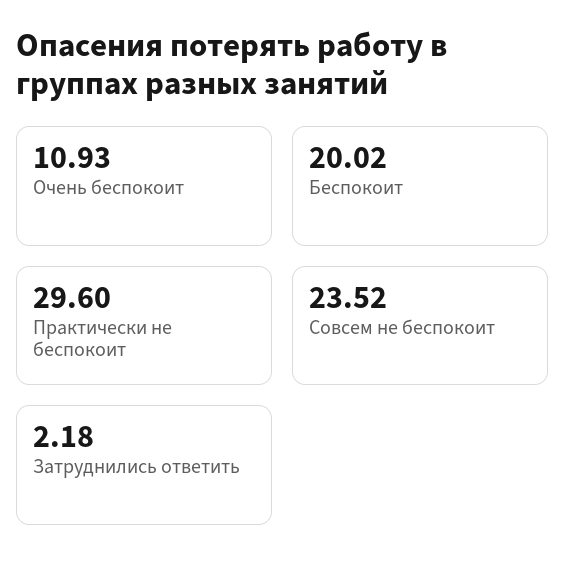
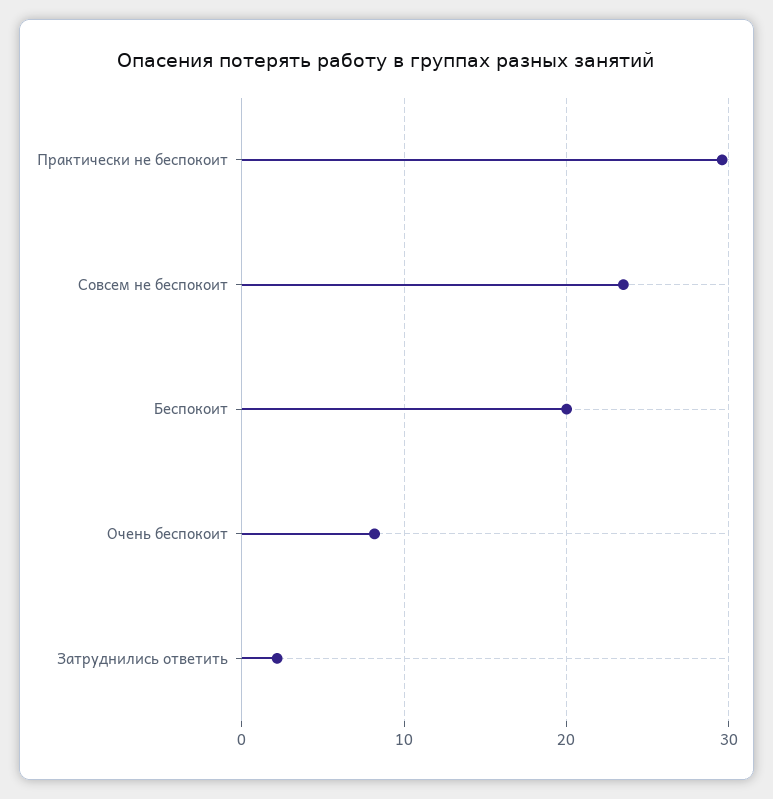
Очень беспокоит: 10.93 -> 8

